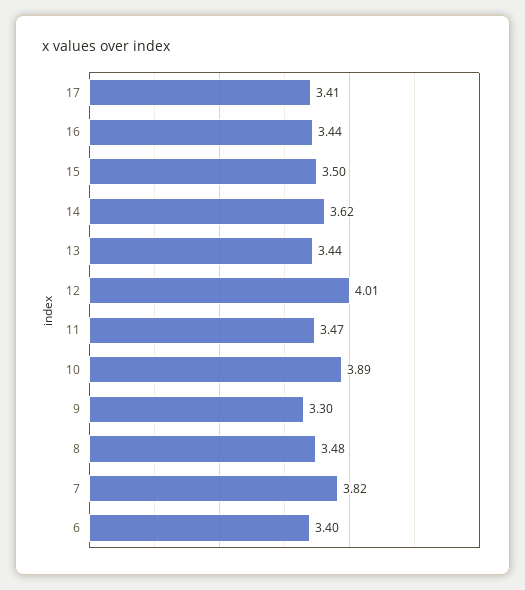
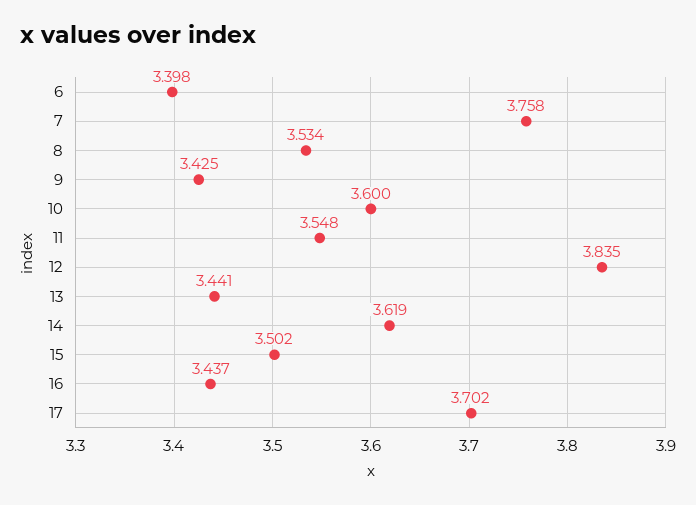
17: 3.41 -> 3.702
12: 4.01 -> 3.835
11: 3.47 -> 3.548
10: 3.89 -> 3.6
9: 3.3 -> 3.425
8: 3.48 -> 3.534
7: 3.82 -> 3.758

